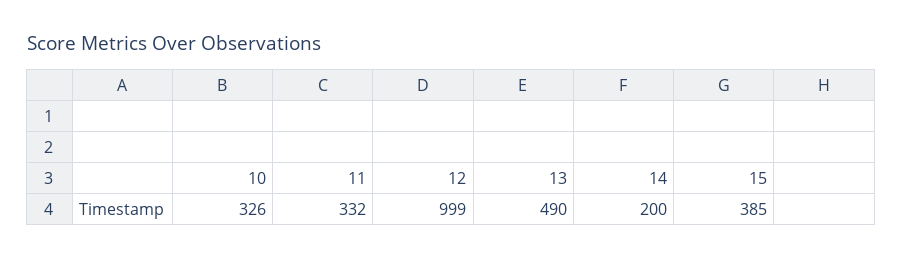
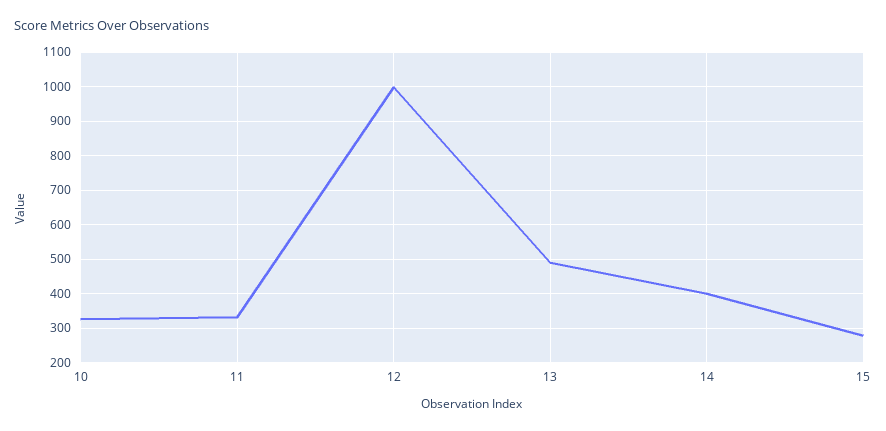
14: 200 -> 400
15: 385 -> 280

